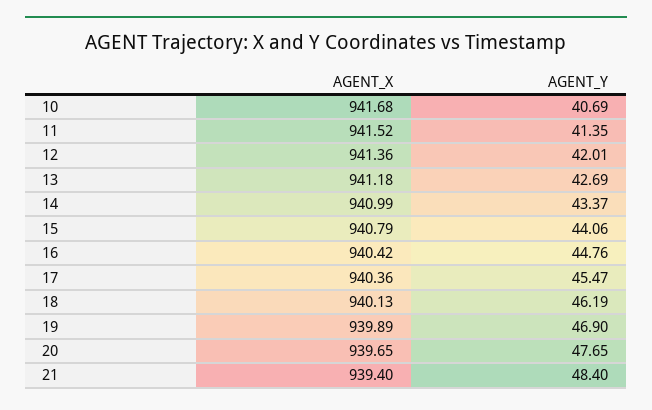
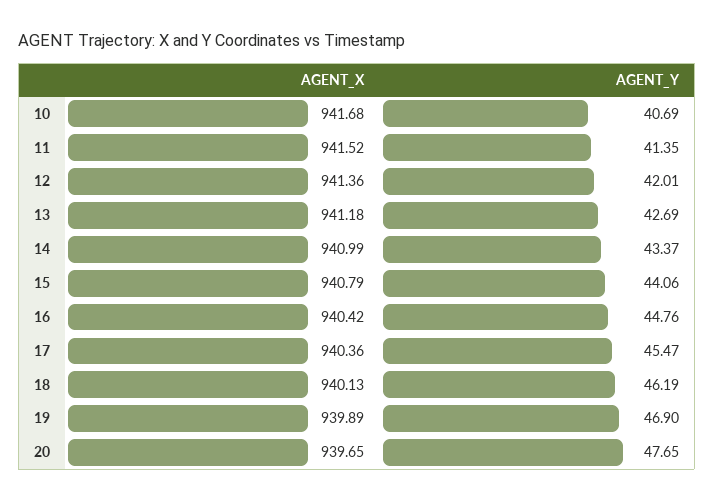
AGENT_X, 21: 939.4 -> none
AGENT_Y, 21: 48.4 -> none

